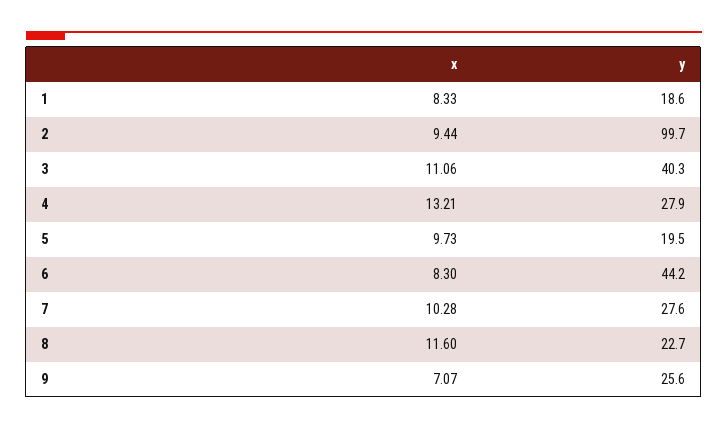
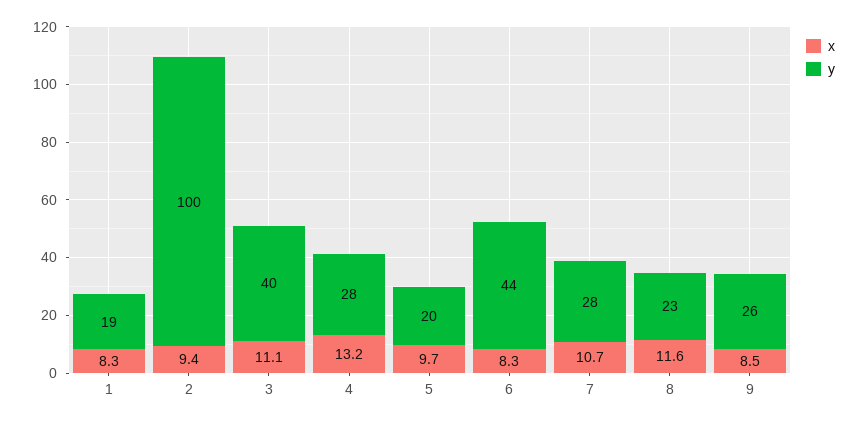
x, 7: 10.28 -> 10.7
x, 9: 7.07 -> 8.5

